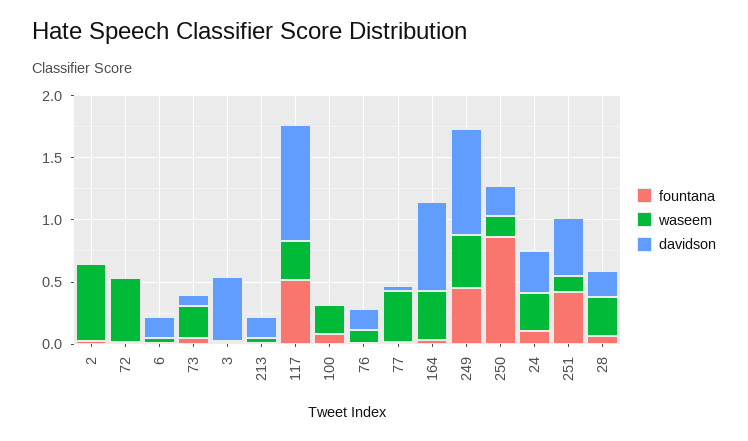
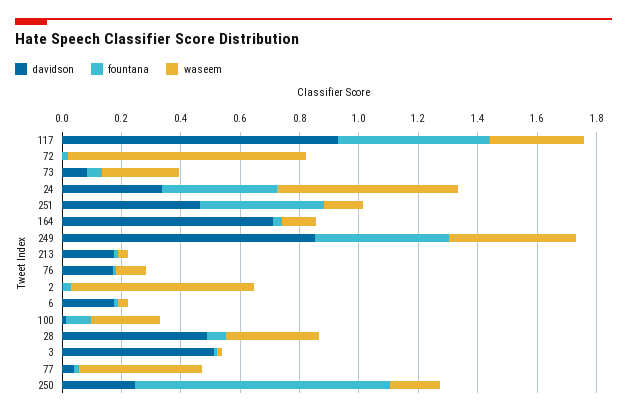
waseem, 72: 0.5 -> 0.8
waseem, 164: 0.4 -> 0.1
fountana, 24: 0.1 -> 0.4
waseem, 24: 0.3 -> 0.6
davidson, 28: 0.2 -> 0.5

